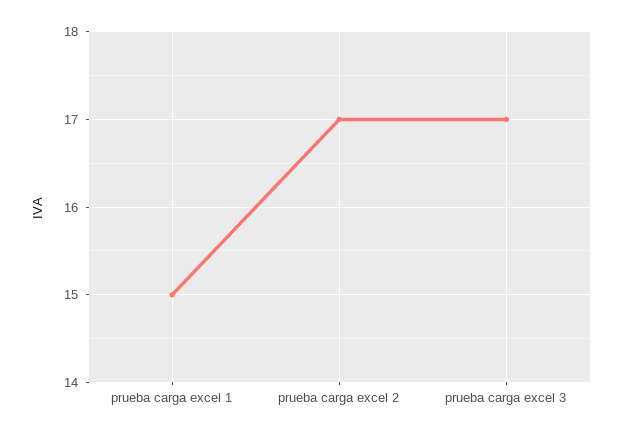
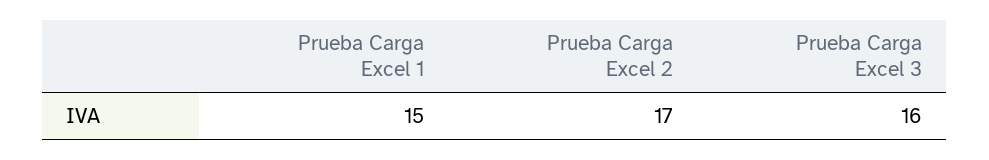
prueba carga excel 3: 17 -> 16

